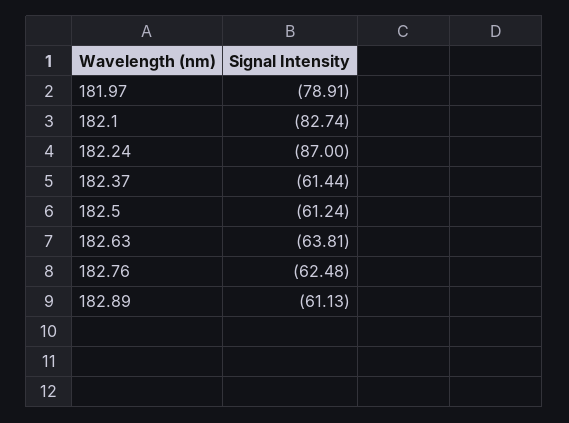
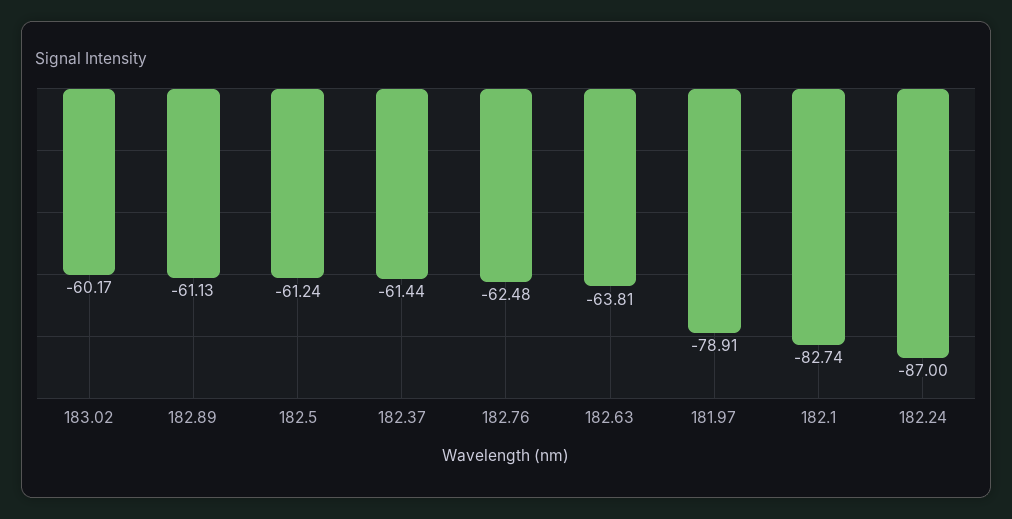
183.02: none -> -60.17

